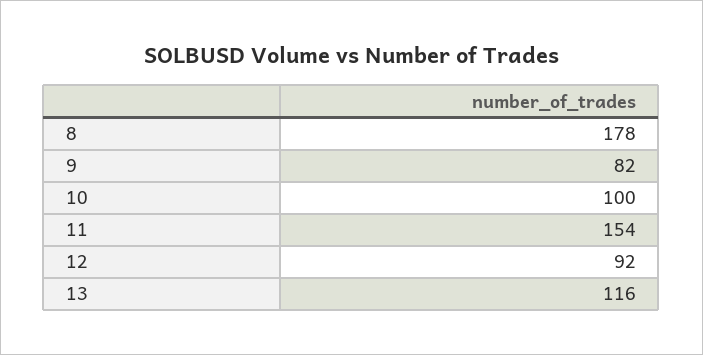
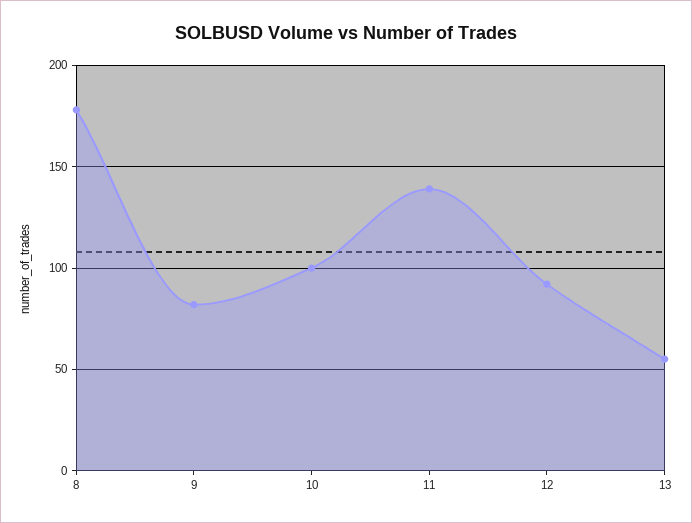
11: 154 -> 140
13: 116 -> 55

